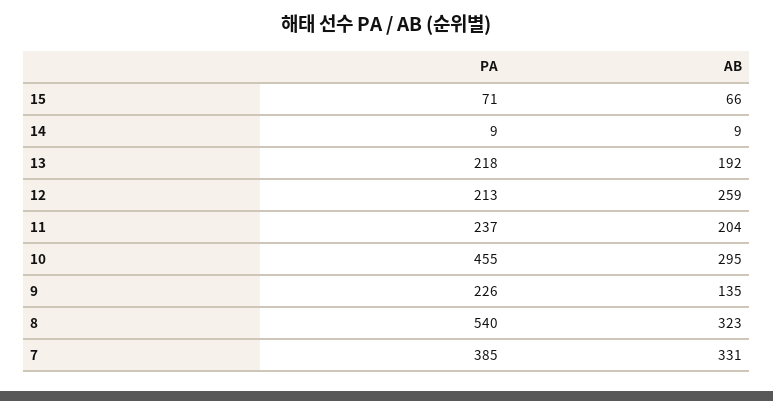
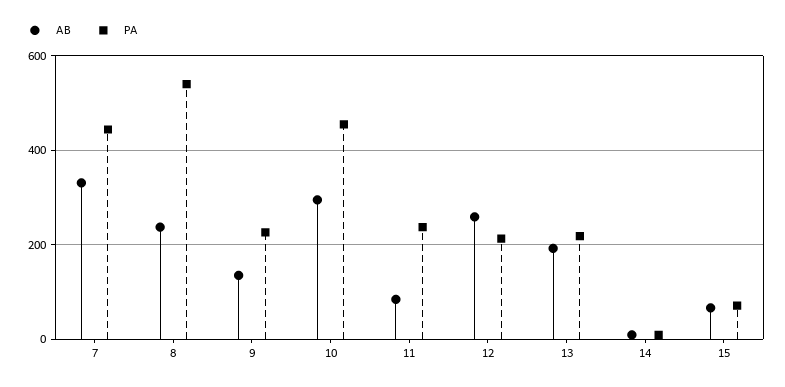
AB, 11: 204 -> 80
AB, 8: 323 -> 240
PA, 7: 385 -> 440

